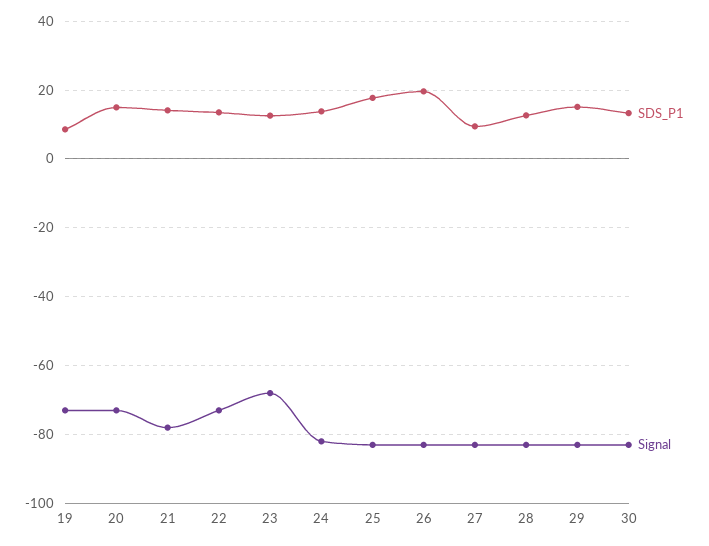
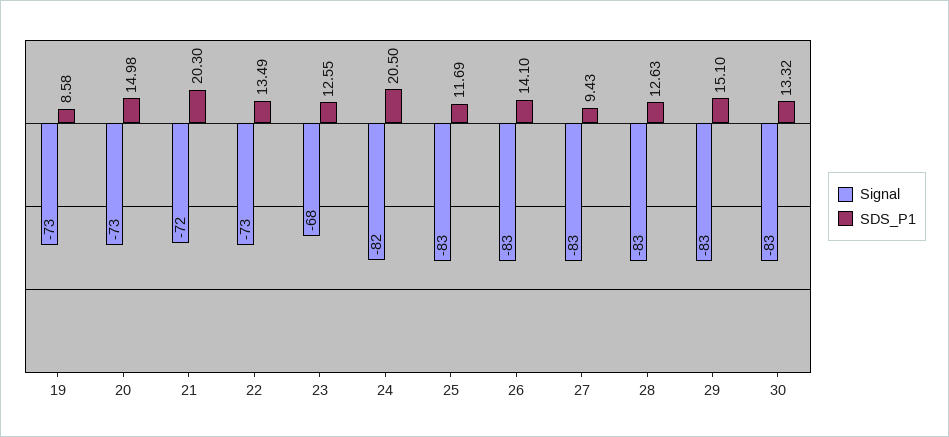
SDS_P1, 21: 14 -> 20.3
Signal, 21: -78 -> -72
SDS_P1, 24: 14 -> 20.5
SDS_P1, 25: 18 -> 11.69
SDS_P1, 26: 20 -> 14.1

